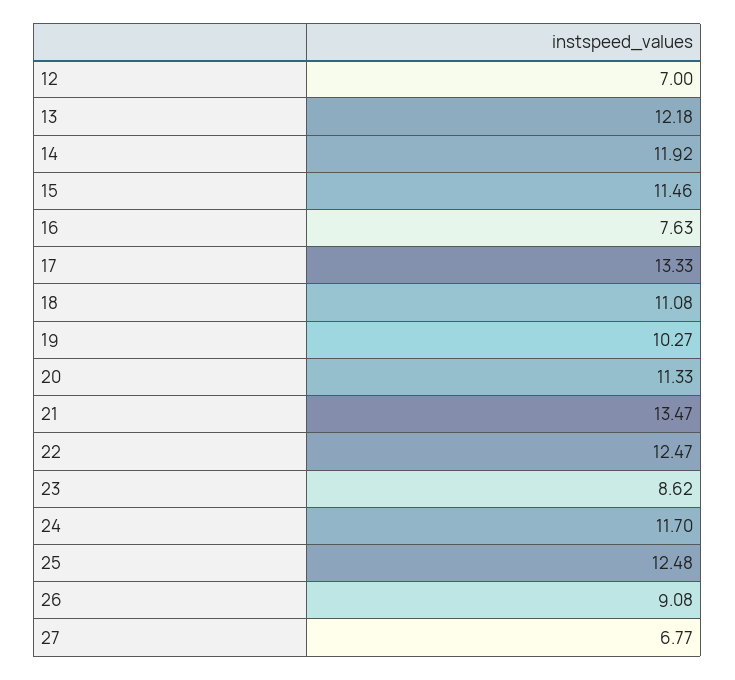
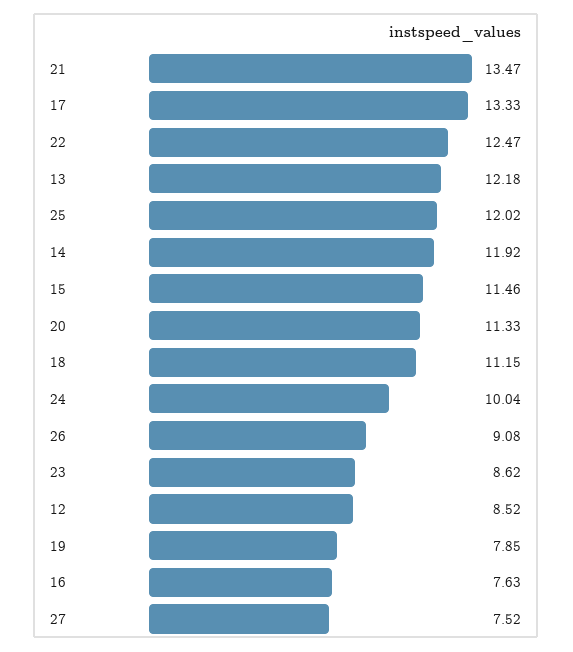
12: 7 -> 8.52
18: 11.08 -> 11.15
19: 10.27 -> 7.85
24: 11.7 -> 10.04
25: 12.48 -> 12.02
27: 6.77 -> 7.52

